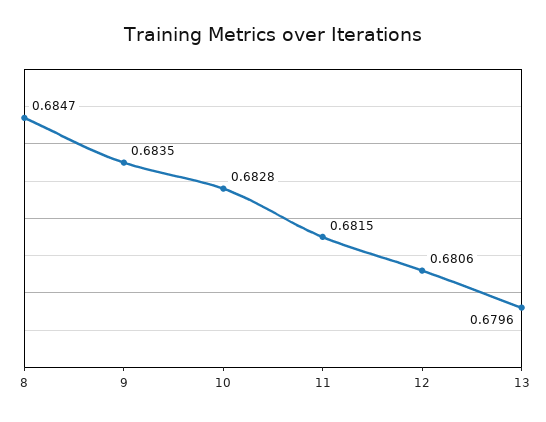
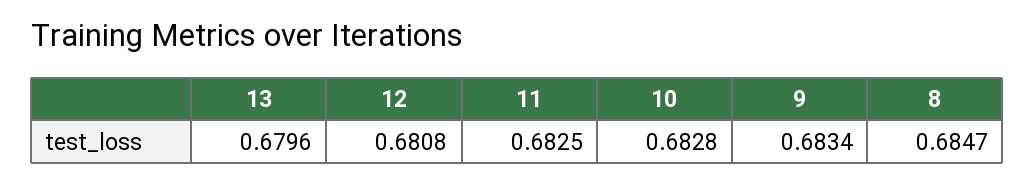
9: 0.6835 -> 0.6834
11: 0.6815 -> 0.6825
12: 0.6806 -> 0.6808

